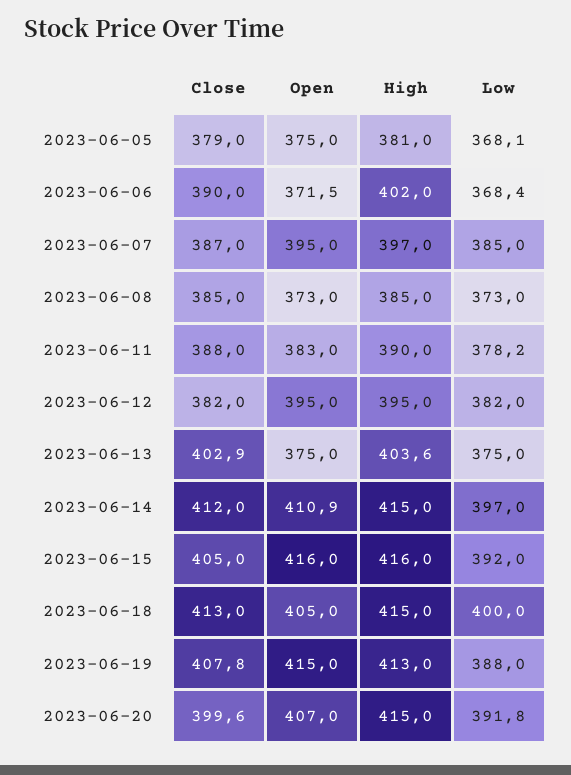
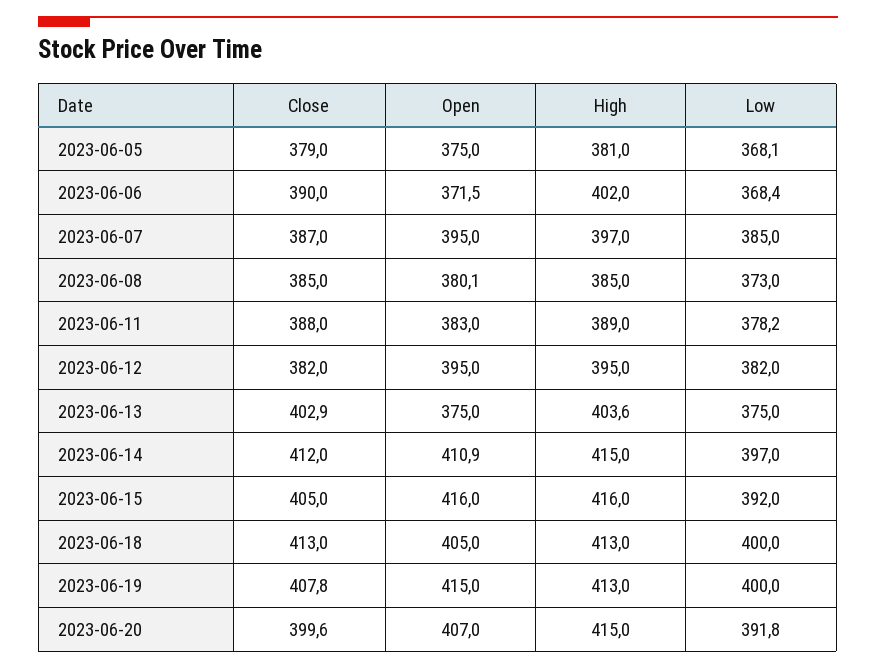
Open, 2023-06-08: 373 -> 380.1
High, 2023-06-11: 390 -> 389
High, 2023-06-18: 415 -> 413
Low, 2023-06-19: 388 -> 400

